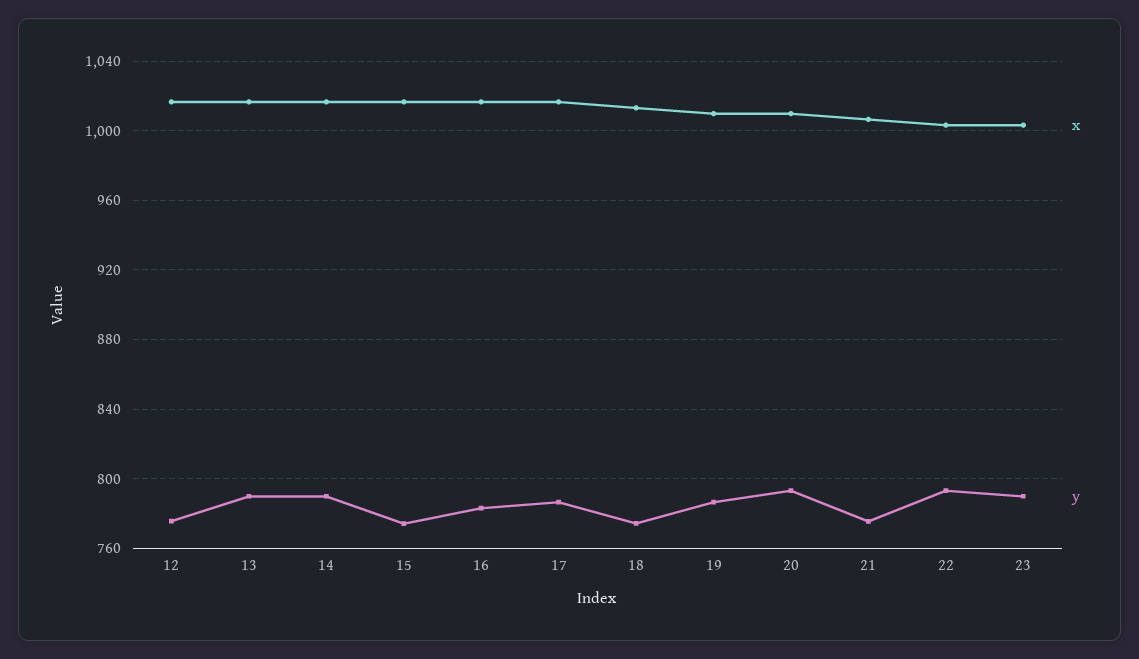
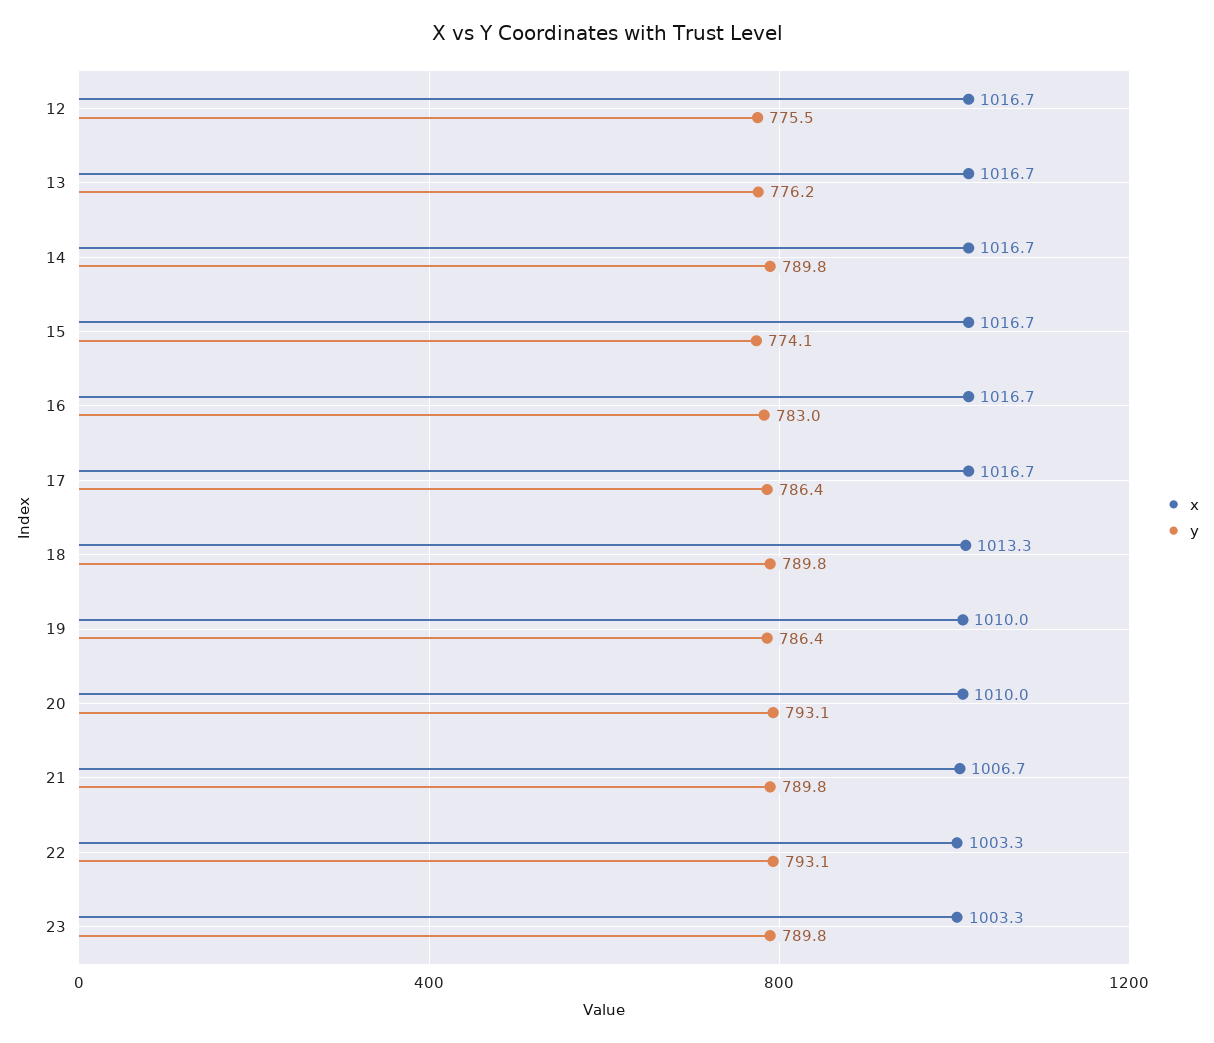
y, 13: 790 -> 776.2
y, 18: 775 -> 789.8
y, 21: 775 -> 789.8

